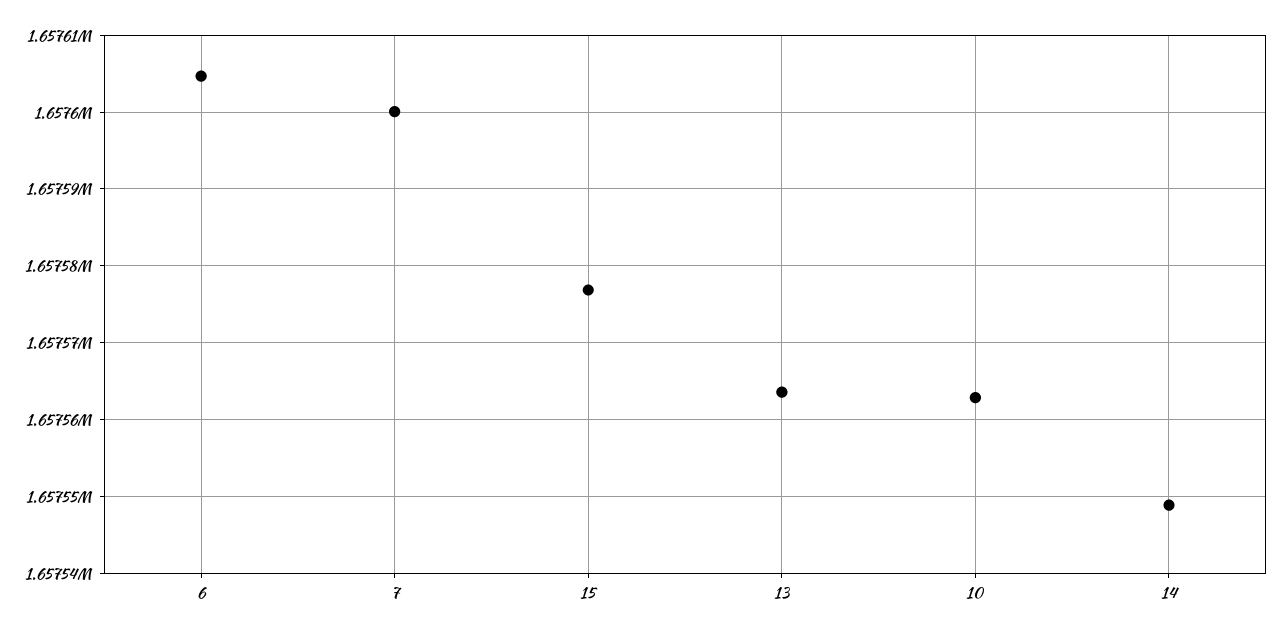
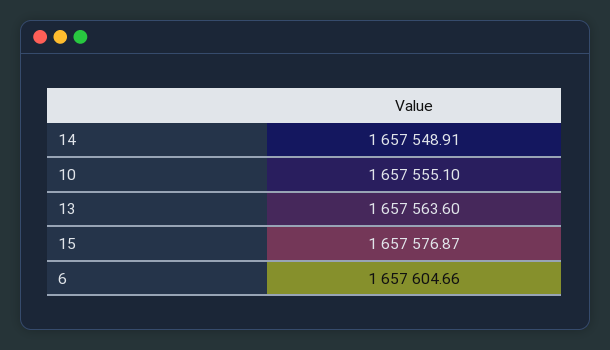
7: 1657600 -> none
10: 1657563 -> 1657555.1

